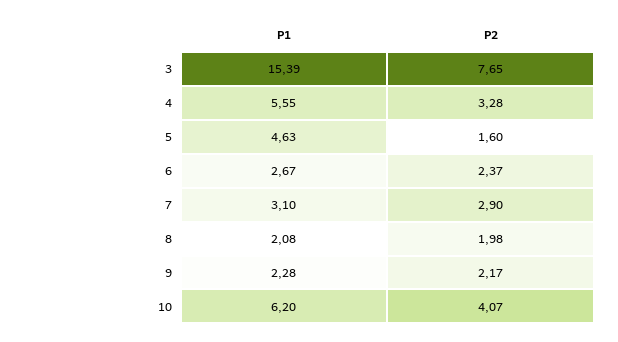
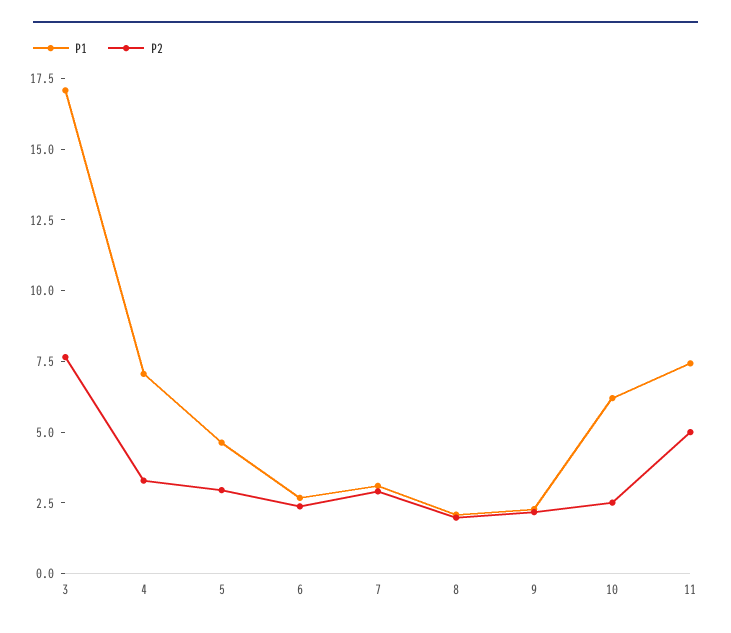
P1, 3: 15.39 -> 17
P1, 4: 5.55 -> 7
P2, 5: 1.6 -> 3
P2, 10: 4.07 -> 2.5
P1, 11: none -> 7.5
P2, 11: none -> 5

